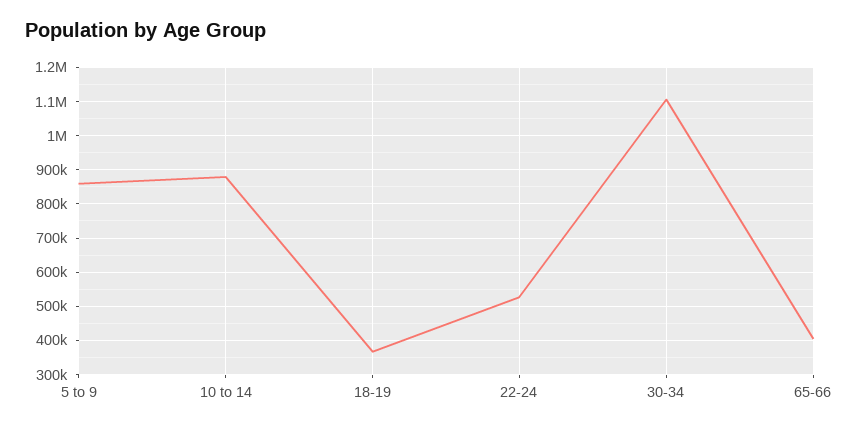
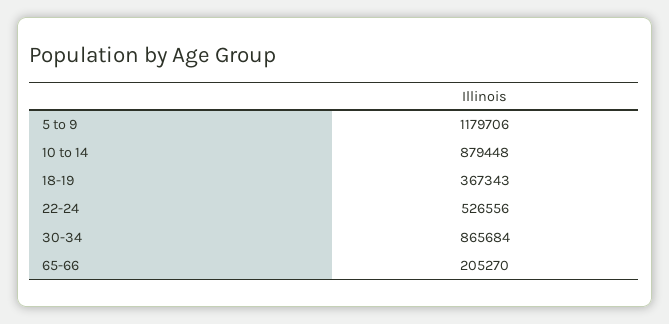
5 to 9: 860000 -> 1179706
30-34: 1100000 -> 865684
65-66: 400000 -> 205270

